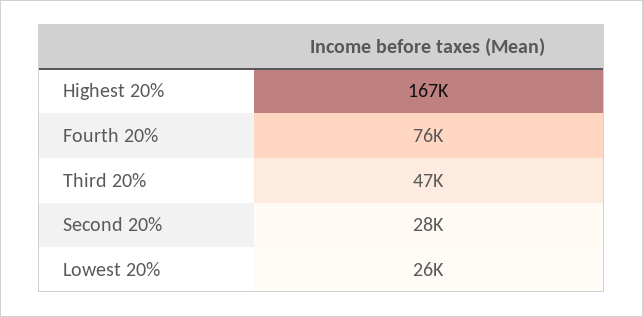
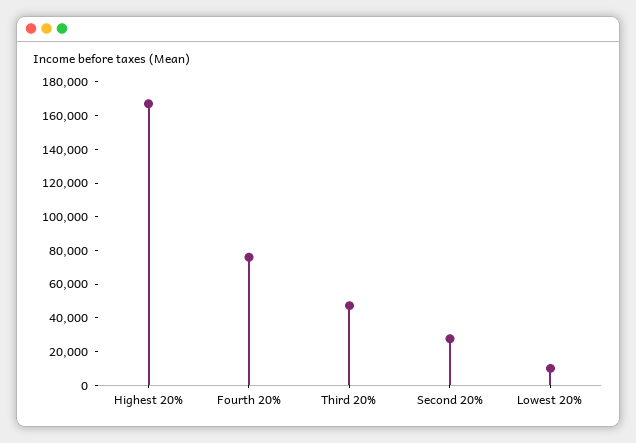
Lowest 20%: 26000 -> 10000

